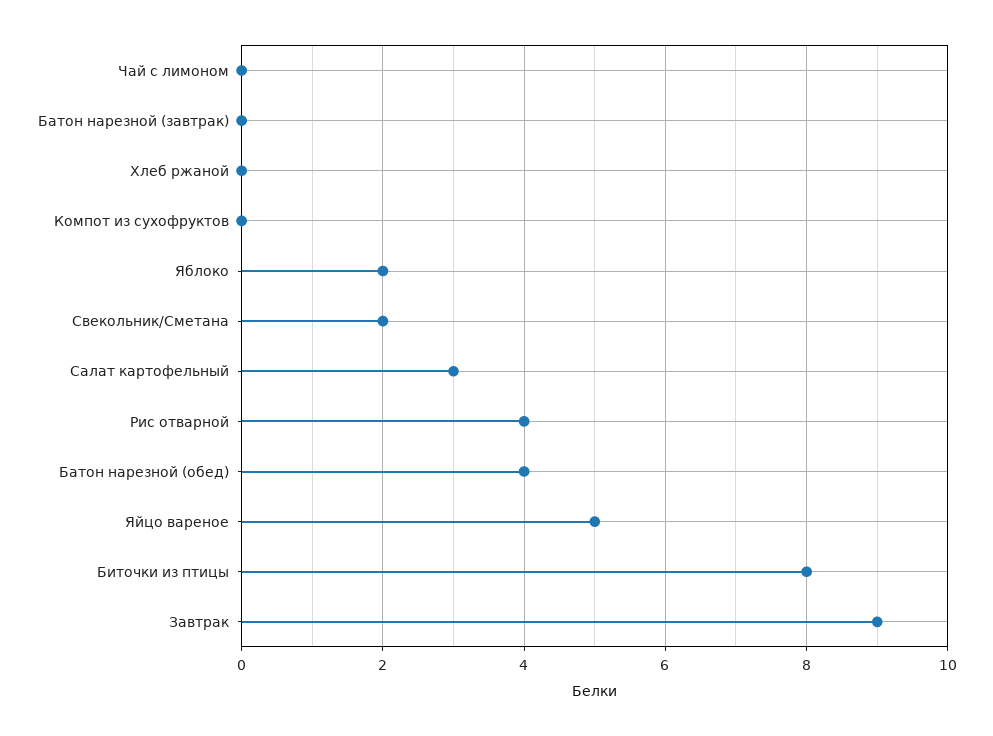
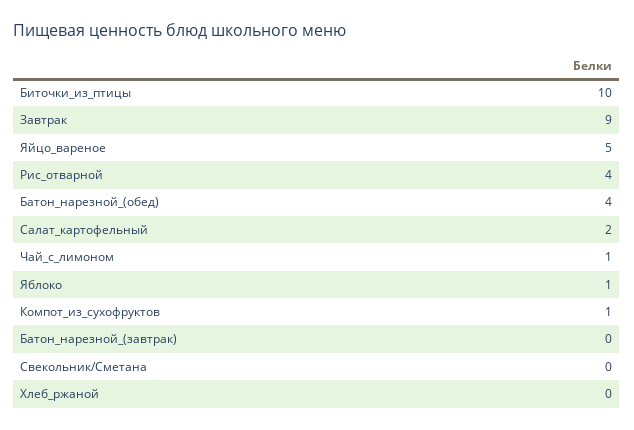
Чай с лимоном: 0 -> 1
Компот из сухофруктов: 0 -> 1
Яблоко: 2 -> 1
Свекольник/Сметана: 2 -> 0
Салат картофельный: 3 -> 2
Биточки из птицы: 8 -> 10

